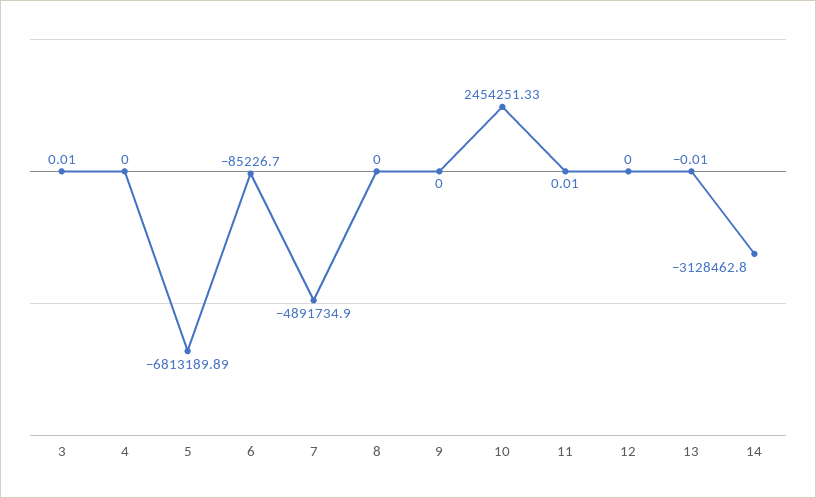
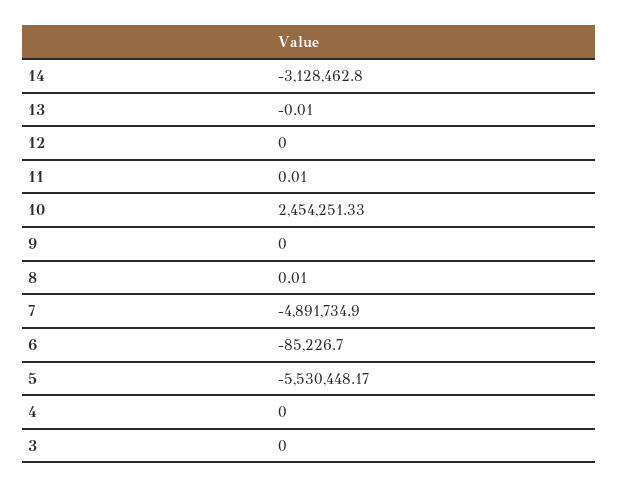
3: 0.01 -> 0
5: -6813189.89 -> -5530448.17
8: 0 -> 0.01

